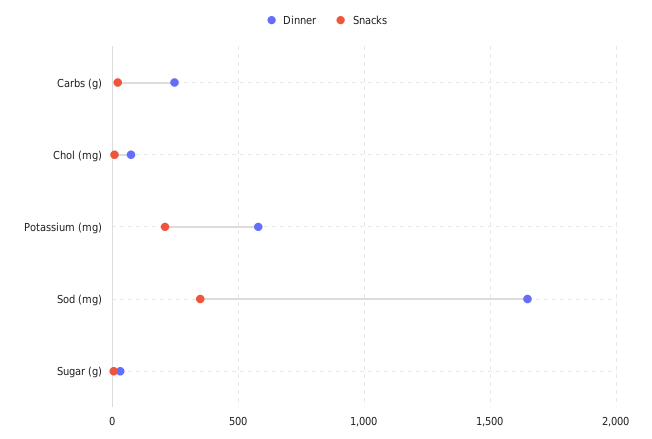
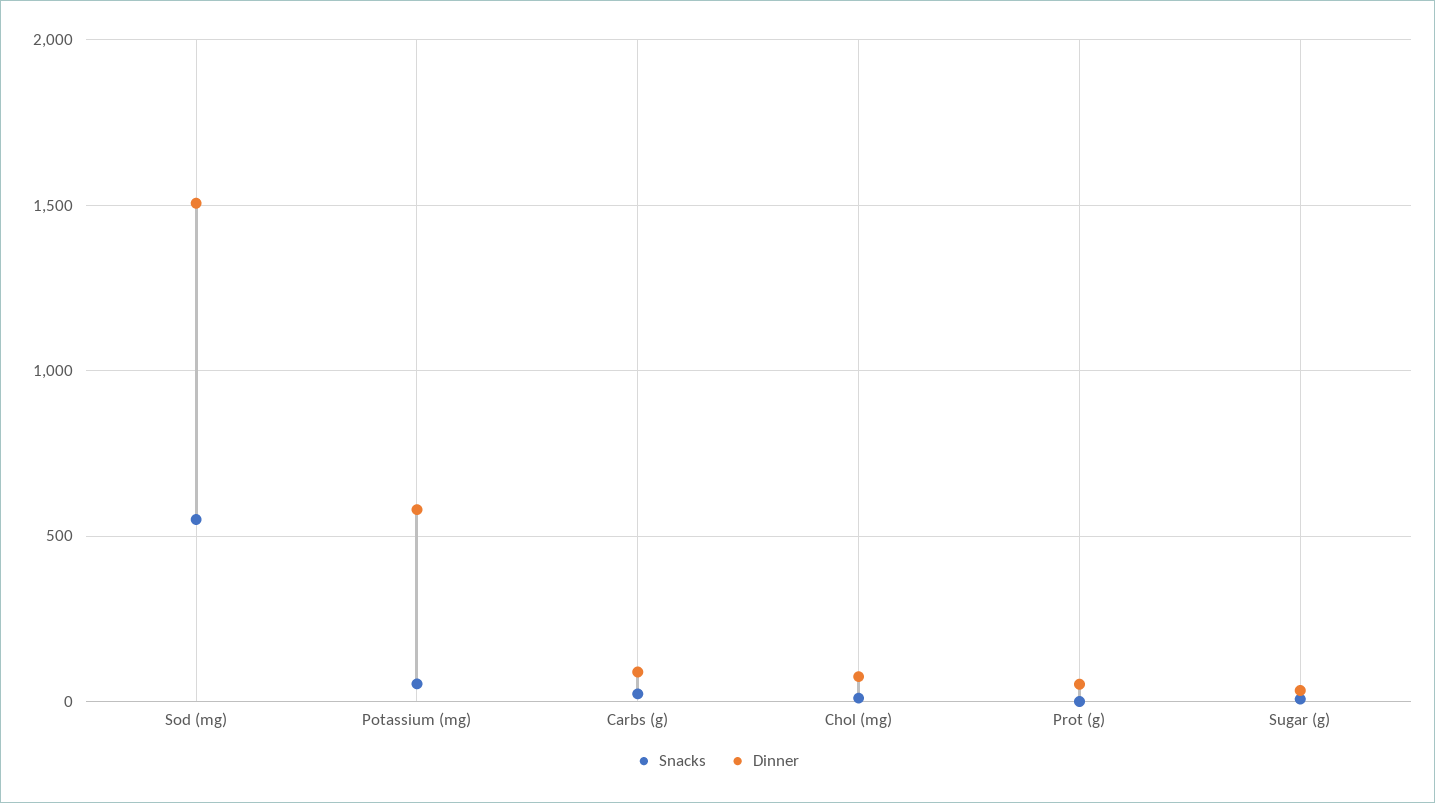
Dinner, Carbs (g): 250 -> 100
Snacks, Potassium (mg): 200 -> 50
Dinner, Sod (mg): 1650 -> 1500
Snacks, Sod (mg): 350 -> 550
Snacks, Prot (g): none -> 0
Dinner, Prot (g): none -> 50

